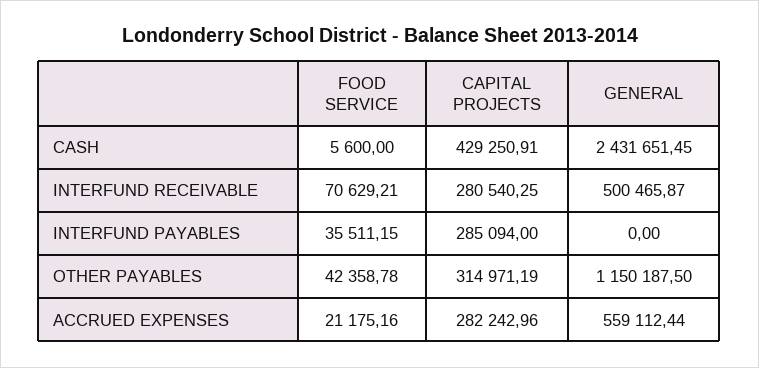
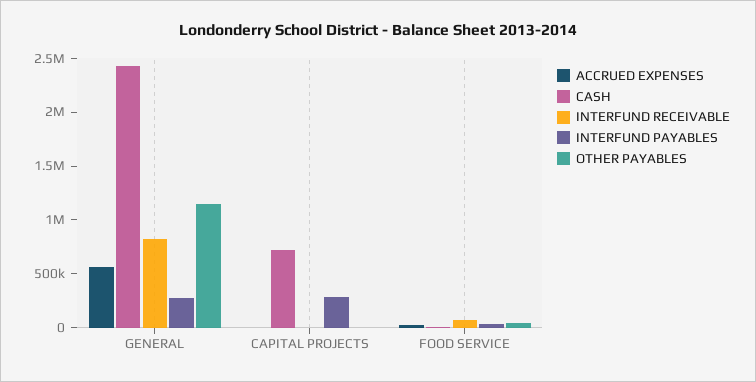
CASH, CAPITAL PROJECTS: 429250.91 -> 700000
INTERFUND RECEIVABLE, CAPITAL PROJECTS: 280540.25 -> 0
INTERFUND RECEIVABLE, GENERAL: 500465.87 -> 800000
INTERFUND PAYABLES, GENERAL: 0 -> 300000
OTHER PAYABLES, CAPITAL PROJECTS: 314971.19 -> 0
ACCRUED EXPENSES, CAPITAL PROJECTS: 282242.96 -> 0

